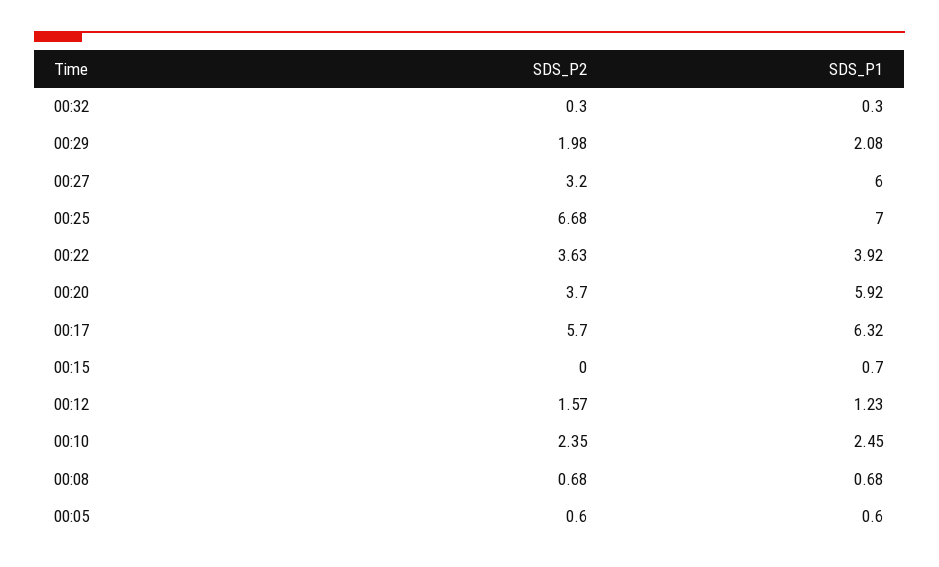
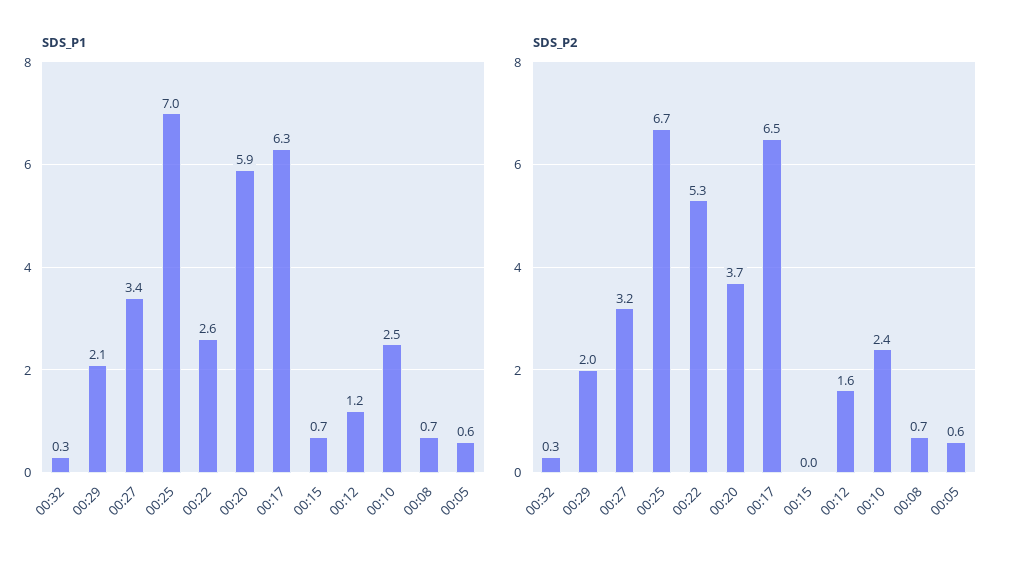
SDS_P1, 00:27: 6 -> 3.4
SDS_P2, 00:22: 3.63 -> 5.3
SDS_P1, 00:22: 3.92 -> 2.6
SDS_P2, 00:17: 5.7 -> 6.5

